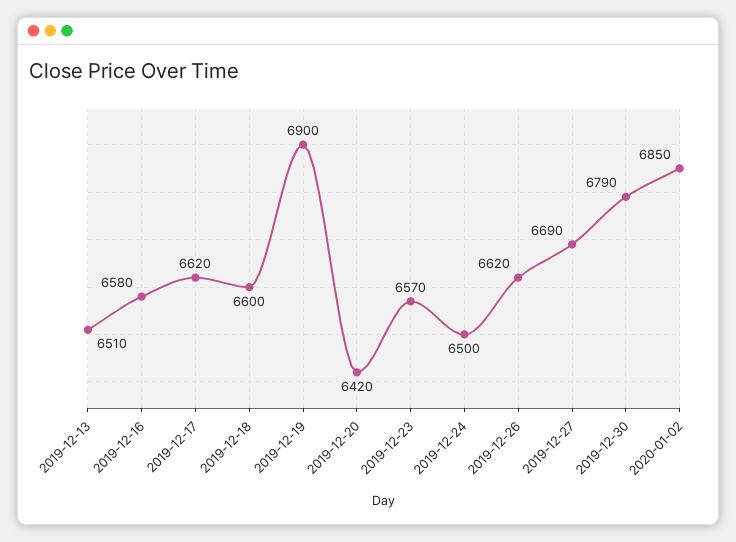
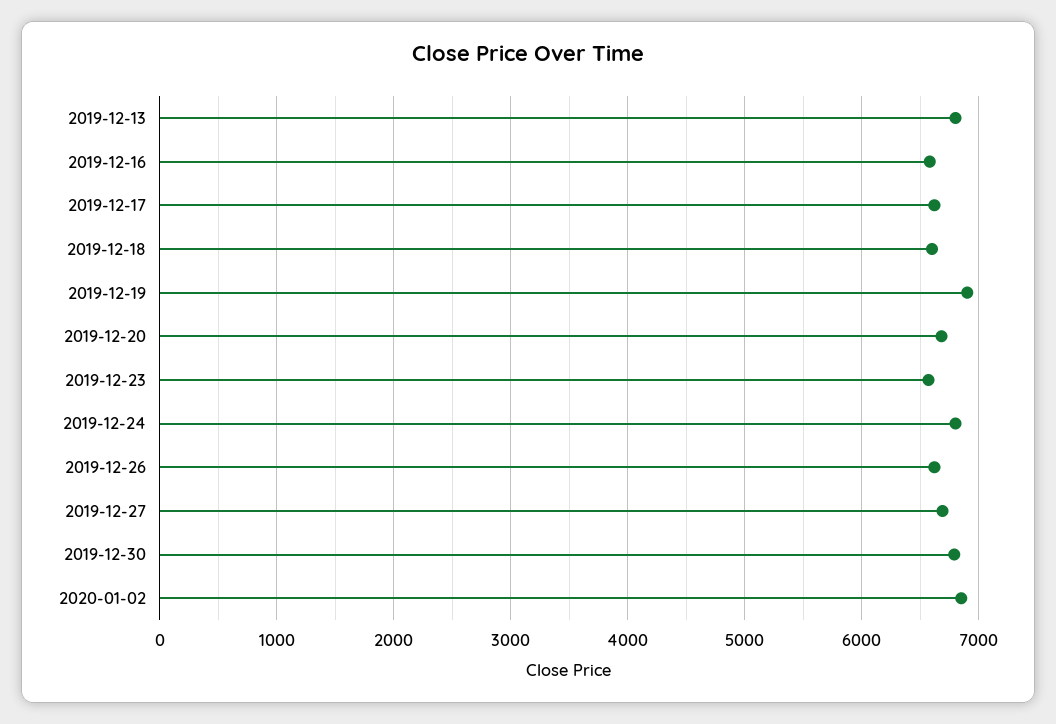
2019-12-13: 6510 -> 6800
2019-12-20: 6420 -> 6700
2019-12-24: 6500 -> 6800

